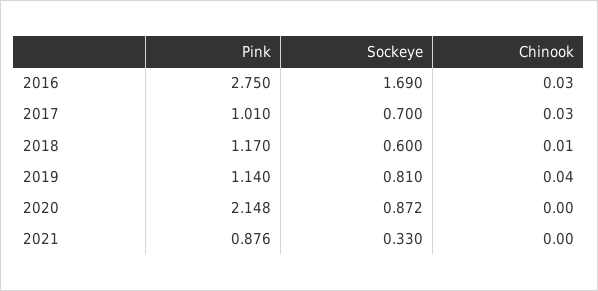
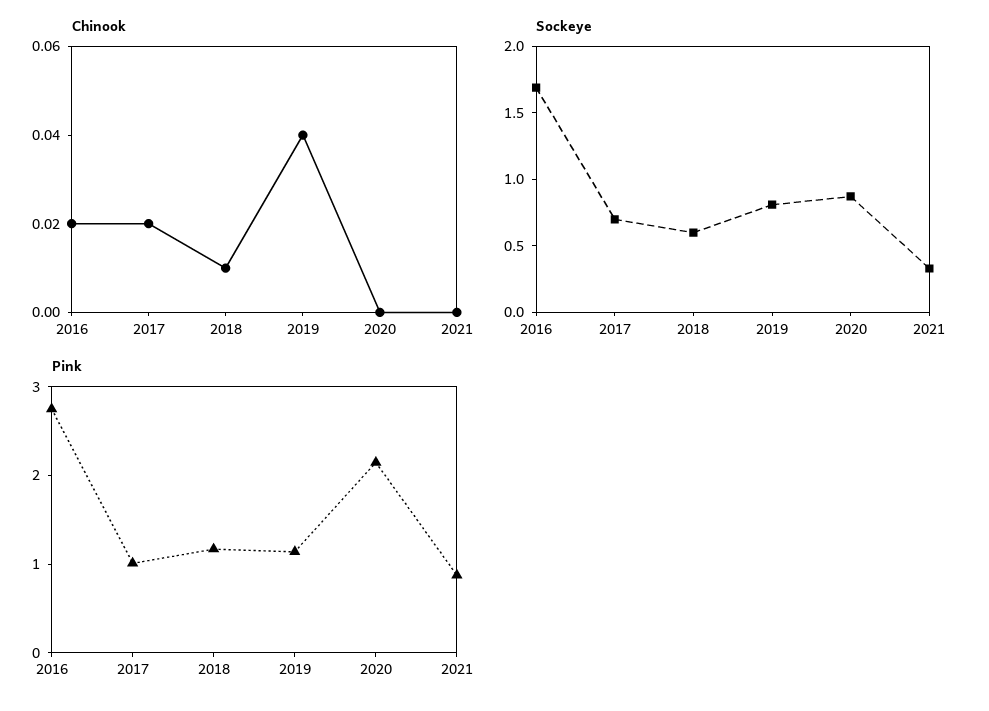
Chinook, 2016: 0.03 -> 0.02
Chinook, 2017: 0.03 -> 0.02

